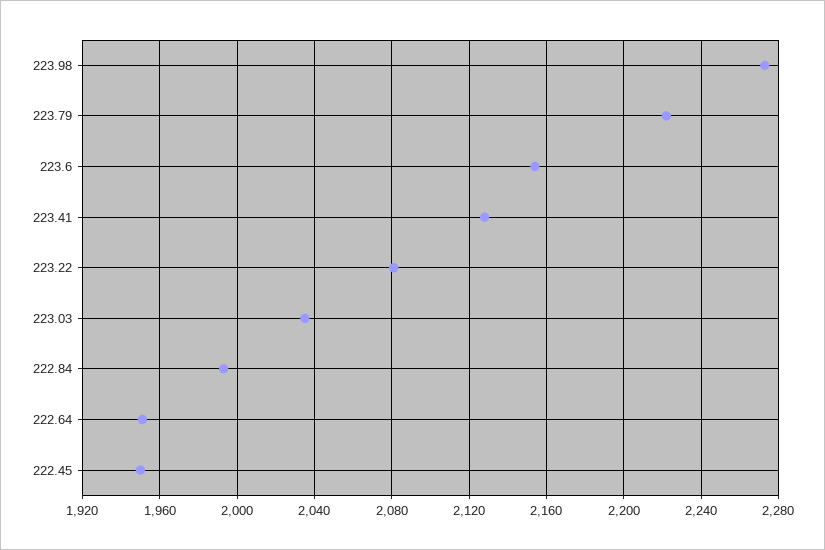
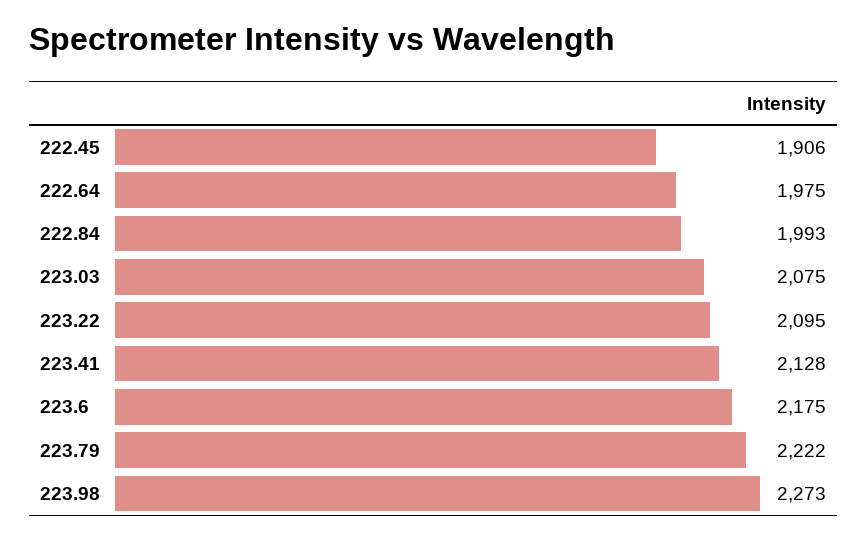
223.6: 2155 -> 2175
223.22: 2080 -> 2095
223.03: 2035 -> 2075
222.64: 1950 -> 1975
222.45: 1950 -> 1906

